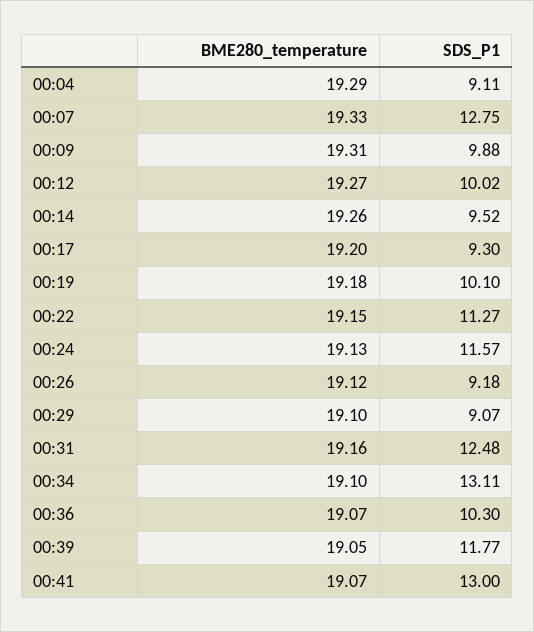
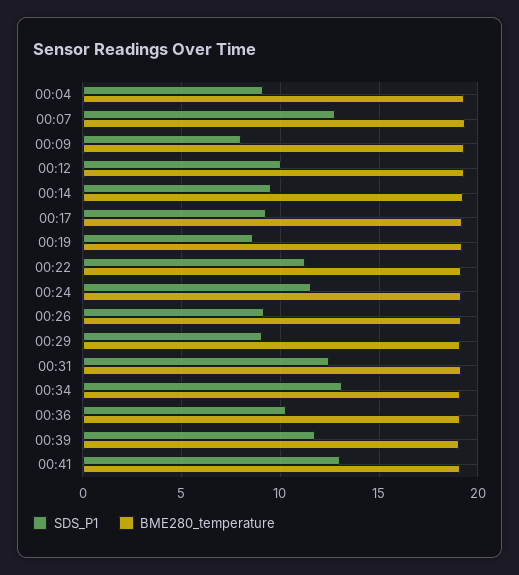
SDS_P1, 00:09: 9.88 -> 8
SDS_P1, 00:19: 10.1 -> 8.5

